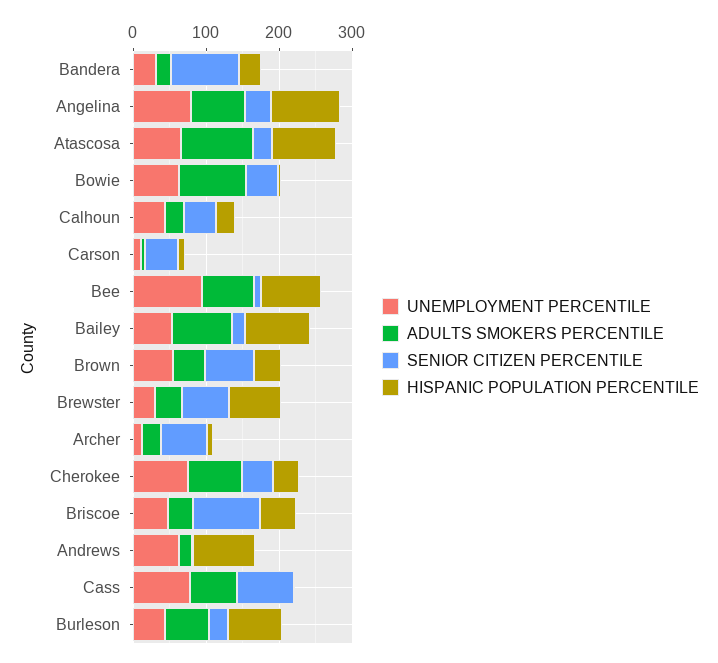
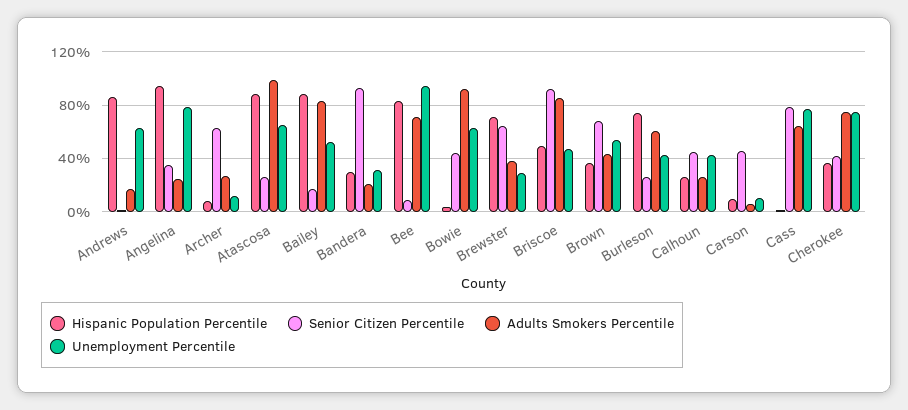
ADULTS SMOKERS PERCENTILE, Angelina: 80 -> 25
ADULTS SMOKERS PERCENTILE, Briscoe: 40 -> 85

